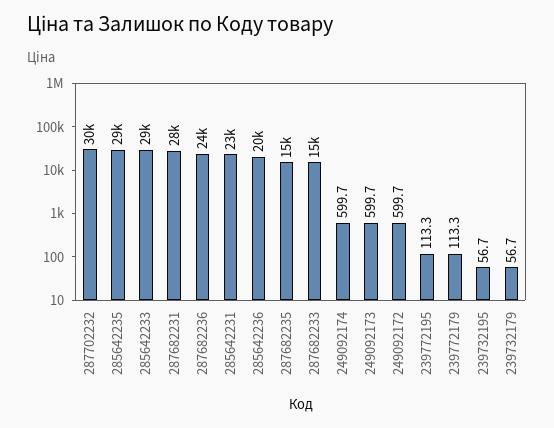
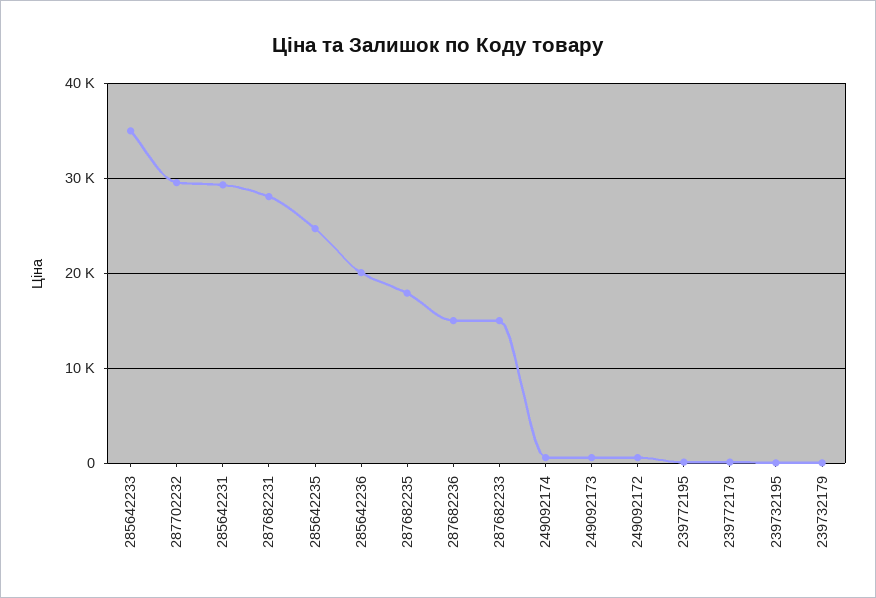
285642235: 29000 -> 25000
285642233: 29000 -> 35000
287682236: 24000 -> 15000
285642231: 23000 -> 29000
287682235: 15000 -> 18000

